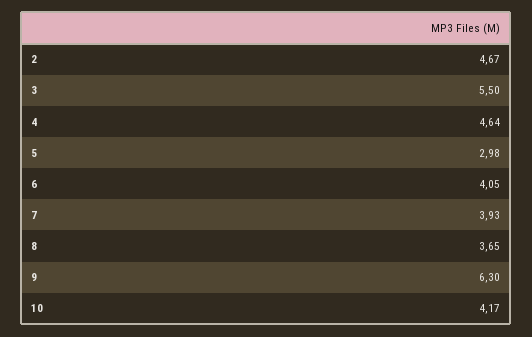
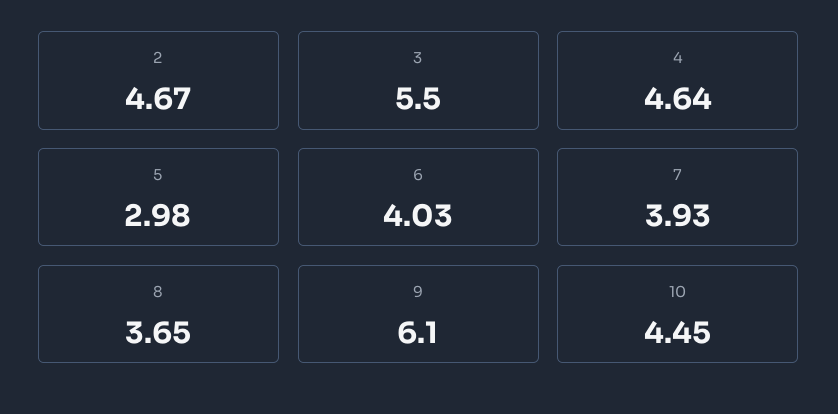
6: 4.05 -> 4.03
9: 6.3 -> 6.1
10: 4.17 -> 4.45

